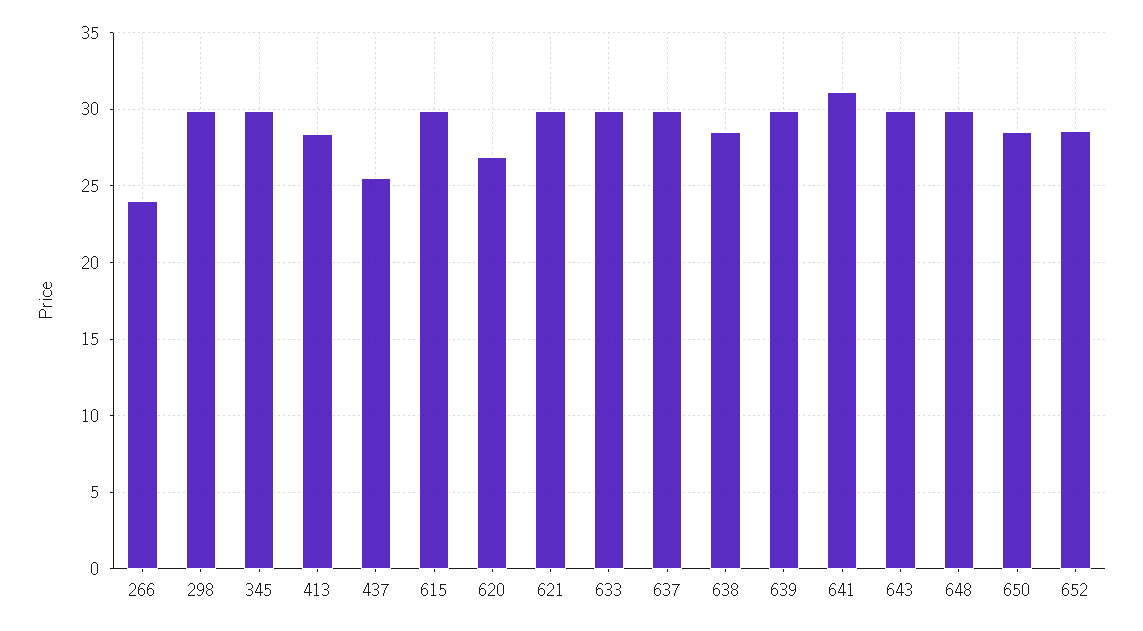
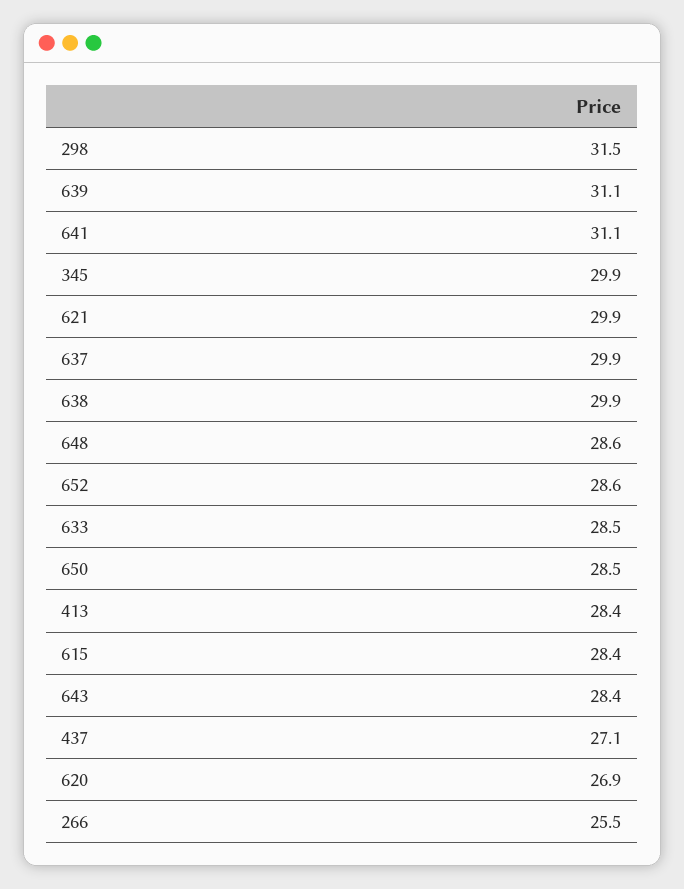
266: 24 -> 25.5
298: 30 -> 31.5
437: 25.5 -> 27.1
615: 30 -> 28.4
633: 30 -> 28.5
638: 28.5 -> 29.9
639: 30 -> 31.1
643: 30 -> 28.4
648: 30 -> 28.6

